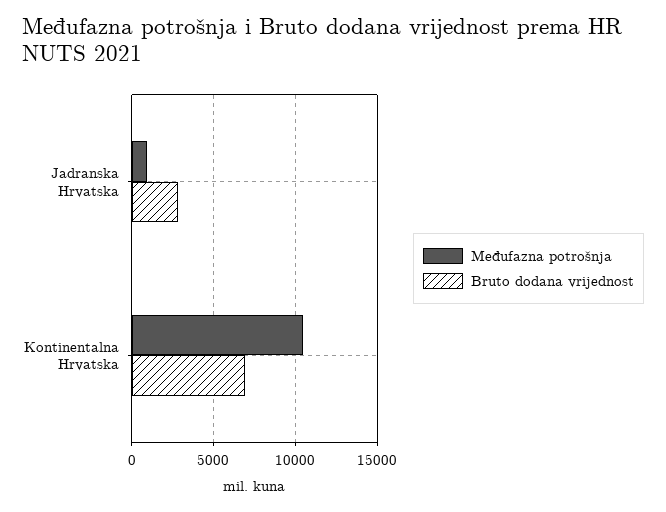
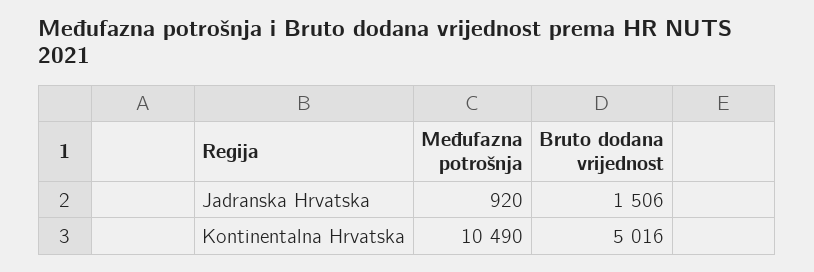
Bruto dodana vrijednost, Jadranska Hrvatska: 3000 -> 1506
Bruto dodana vrijednost, Kontinentalna Hrvatska: 7000 -> 5016

